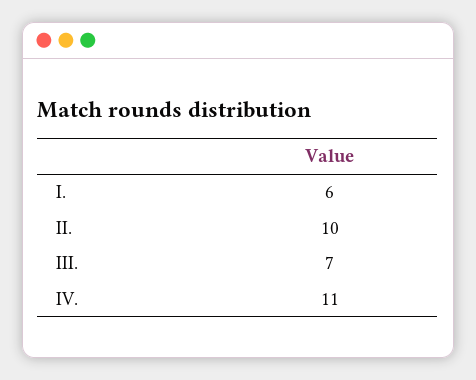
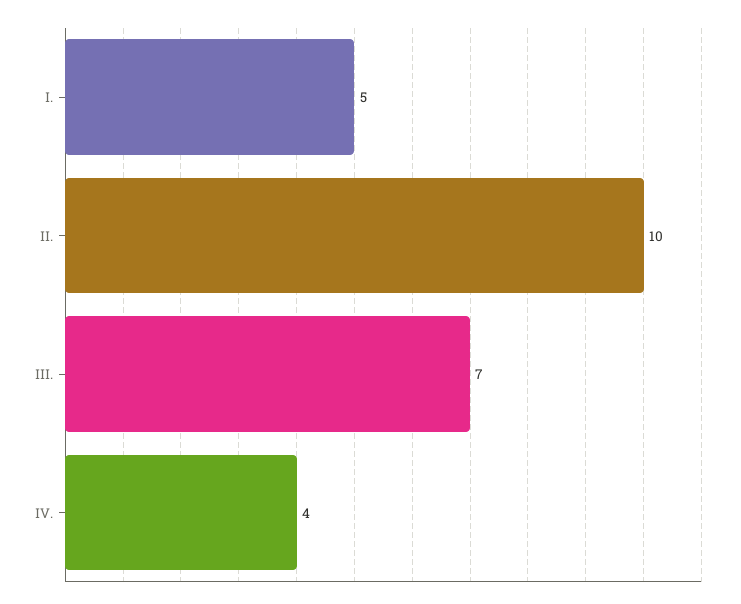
I.: 6 -> 5
IV.: 11 -> 4

